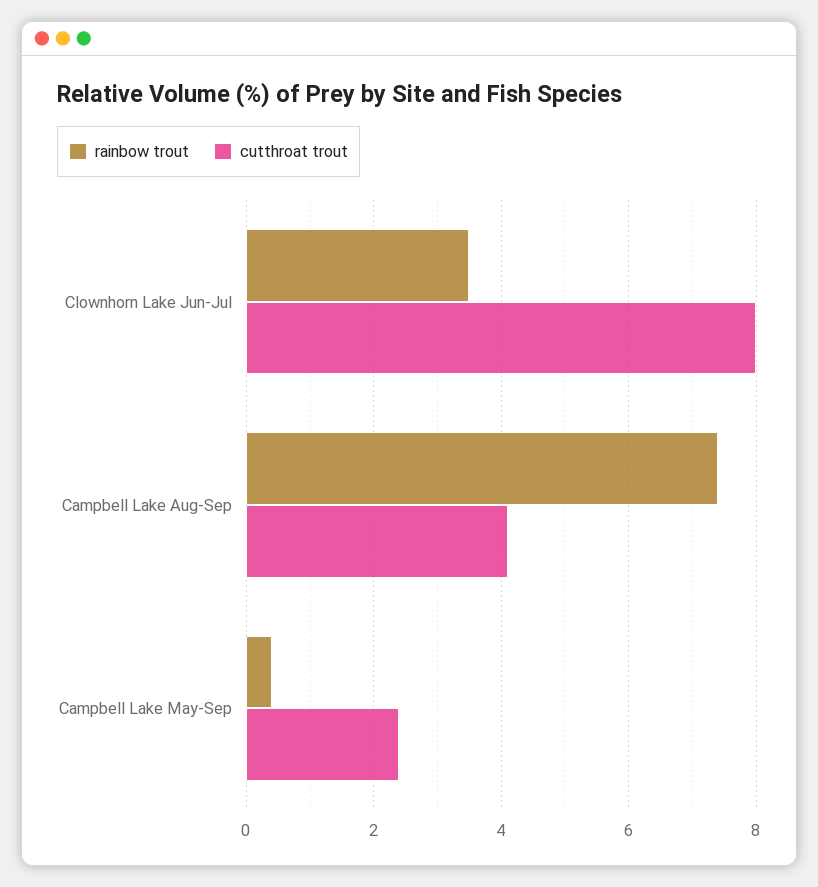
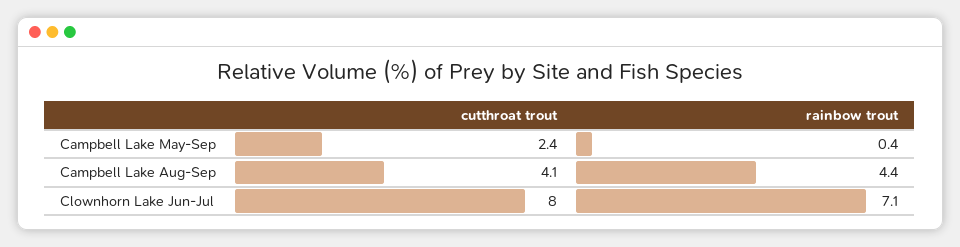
rainbow trout, Clownhorn Lake Jun-Jul: 3.5 -> 7.1
rainbow trout, Campbell Lake Aug-Sep: 7.5 -> 4.4

